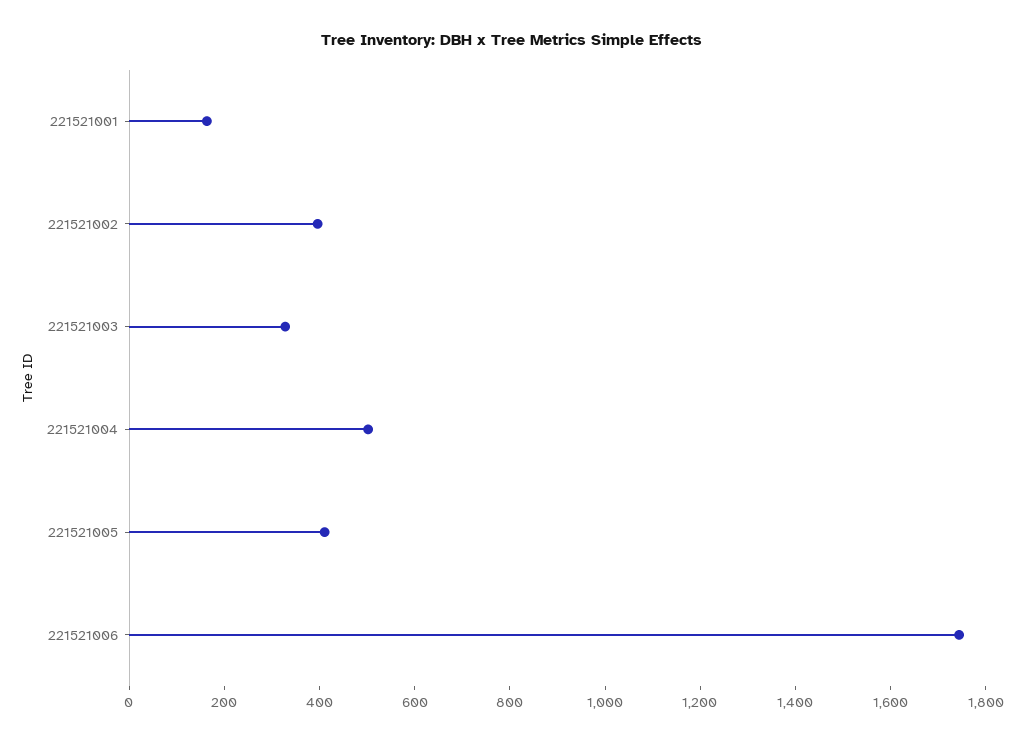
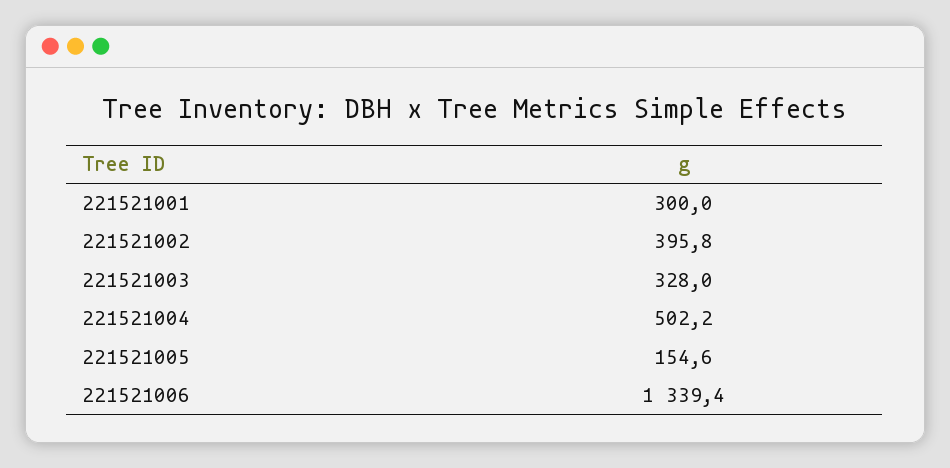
221521001: 150 -> 300
221521005: 400 -> 154.6
221521006: 1750 -> 1339.4

